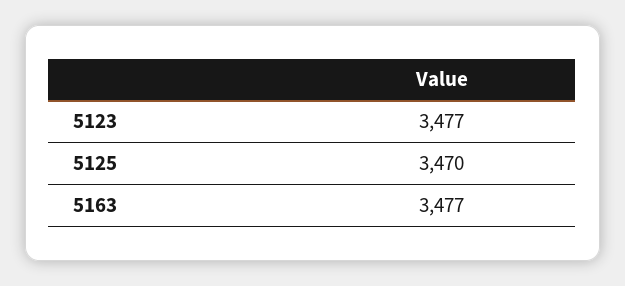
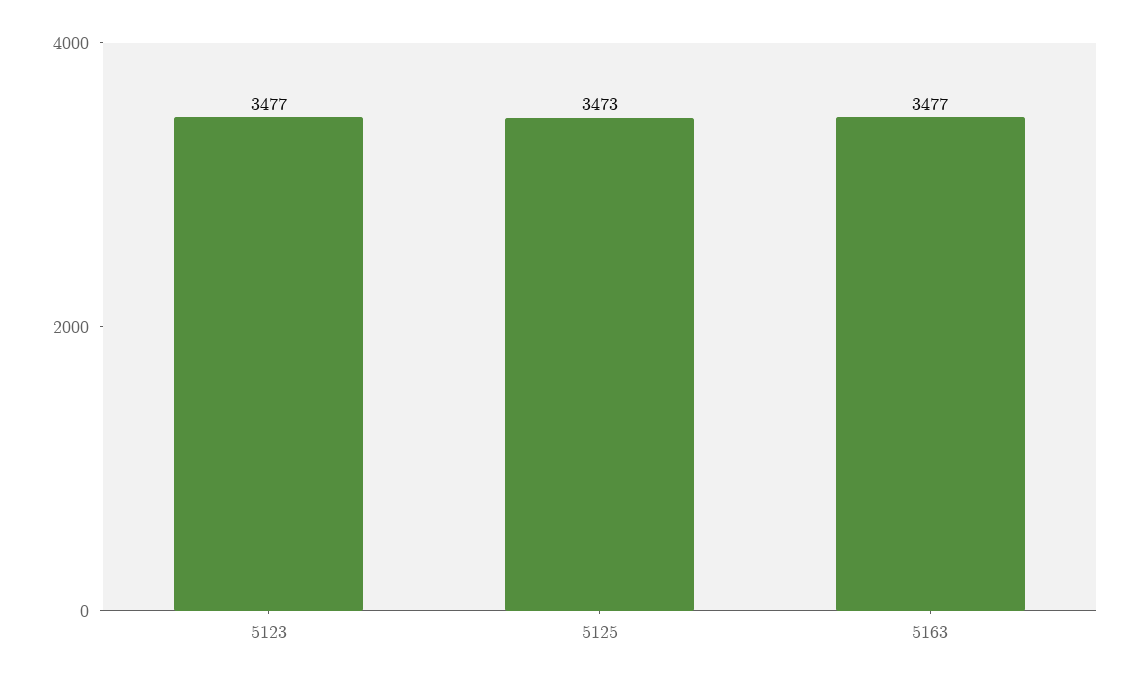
5125: 3470 -> 3473

